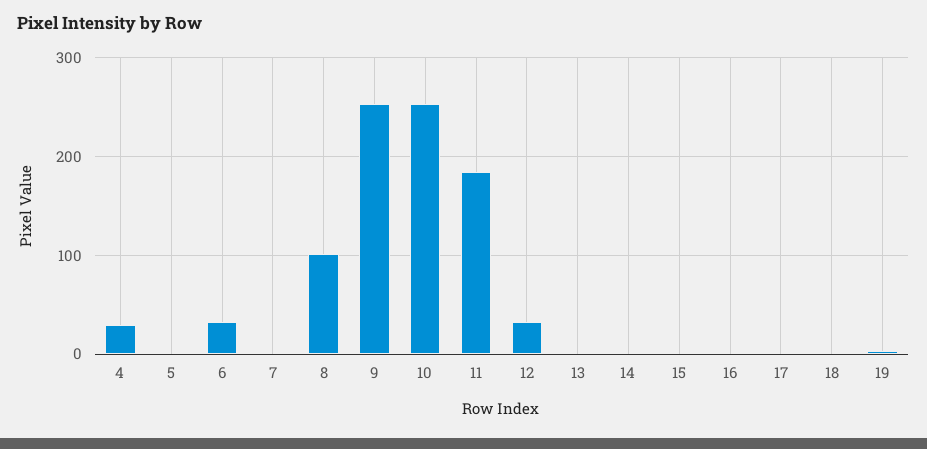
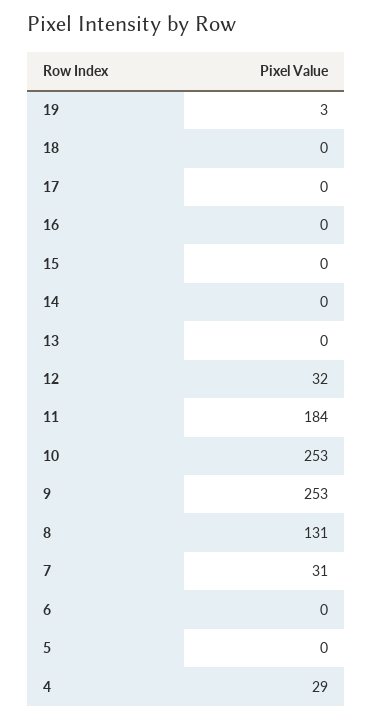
6: 30 -> 0
7: 0 -> 31
8: 100 -> 131

